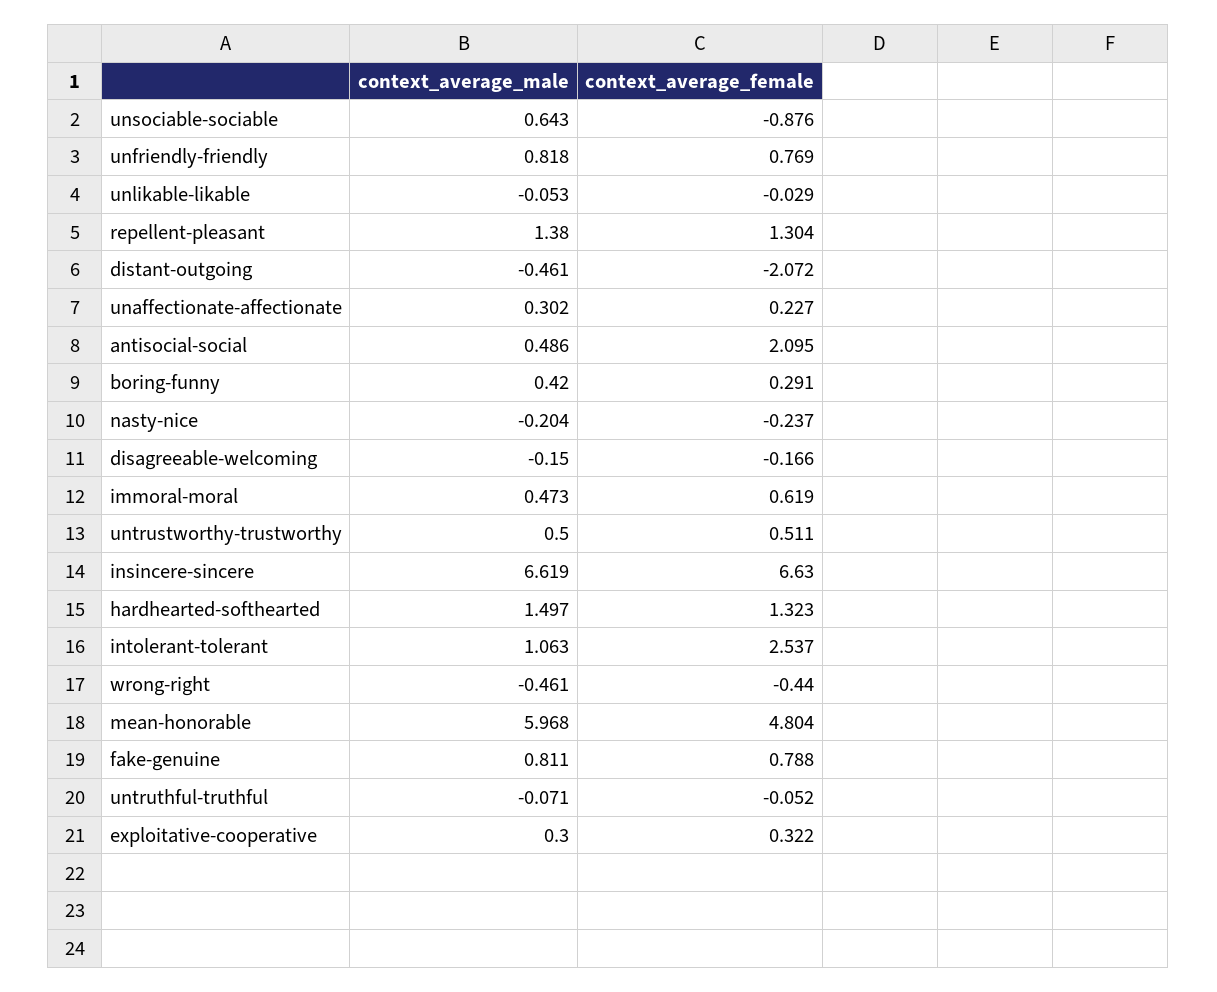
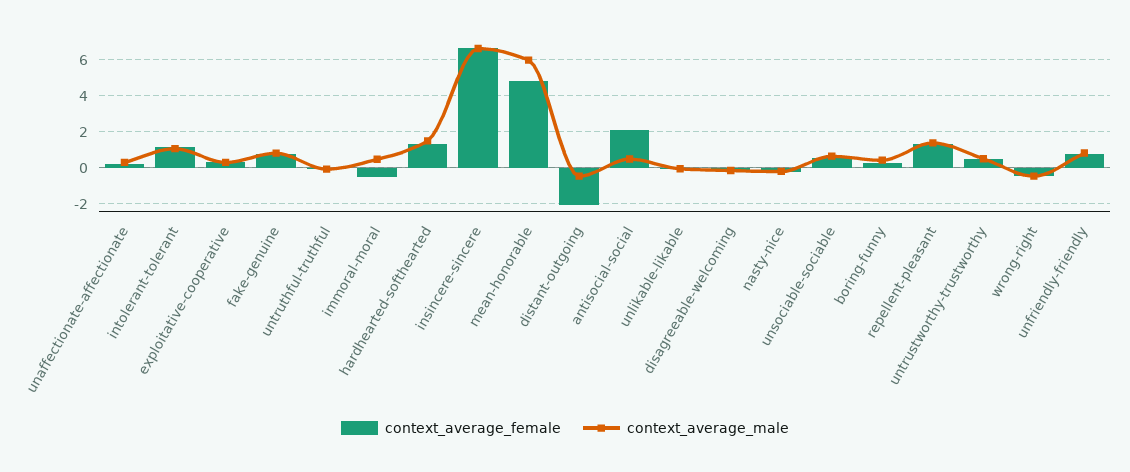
context_average_female, unsociable-sociable: -0.876 -> 0.5
context_average_female, immoral-moral: 0.619 -> -0.5
context_average_female, intolerant-tolerant: 2.537 -> 1

